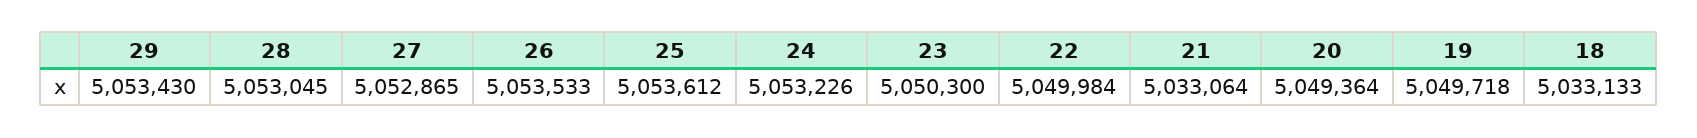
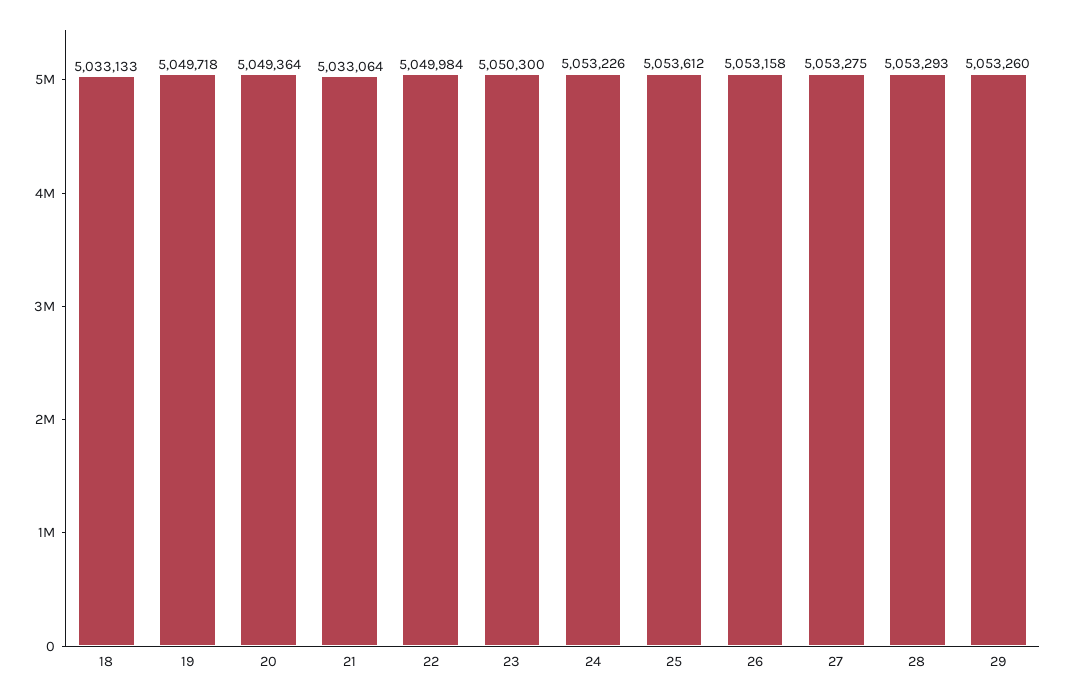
29: 5053430 -> 5053260
28: 5053045 -> 5053293
27: 5052865 -> 5053275
26: 5053533 -> 5053158

